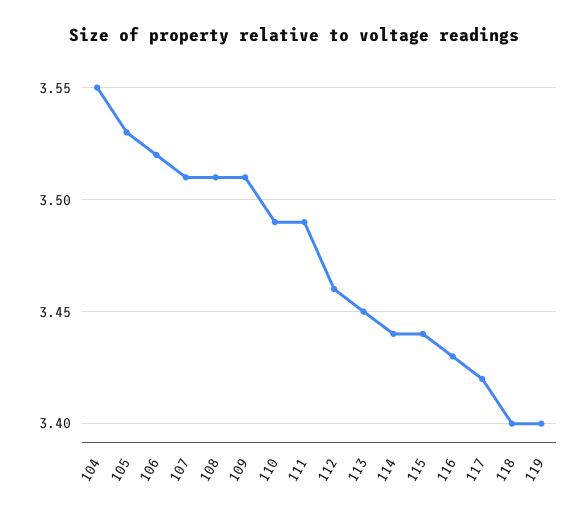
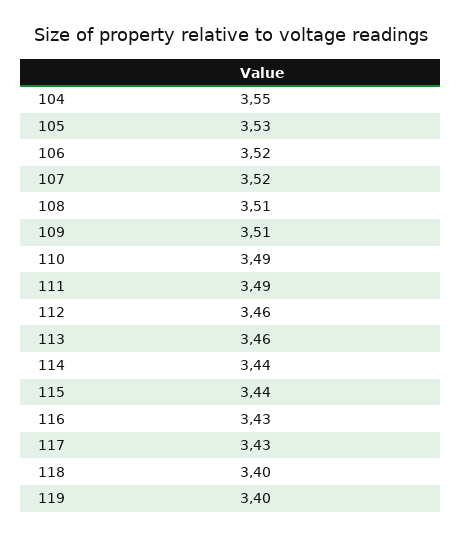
107: 3.51 -> 3.52
113: 3.45 -> 3.46
117: 3.42 -> 3.43

